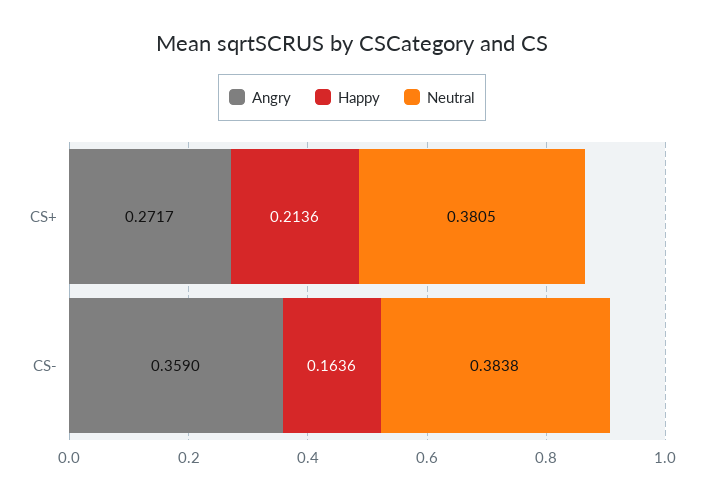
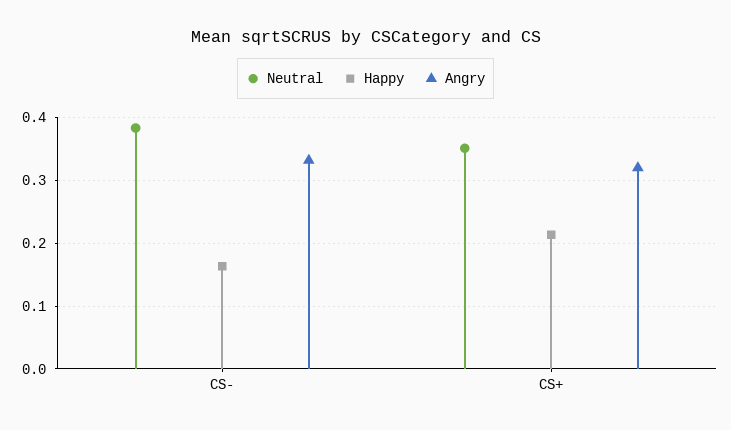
Angry, CS+: 0.2717 -> 0.32
Neutral, CS+: 0.3805 -> 0.35
Angry, CS-: 0.359 -> 0.33

